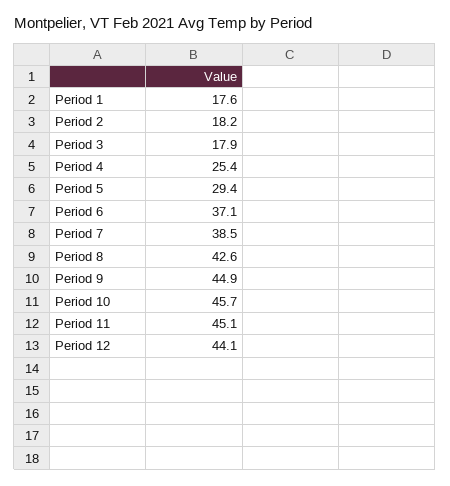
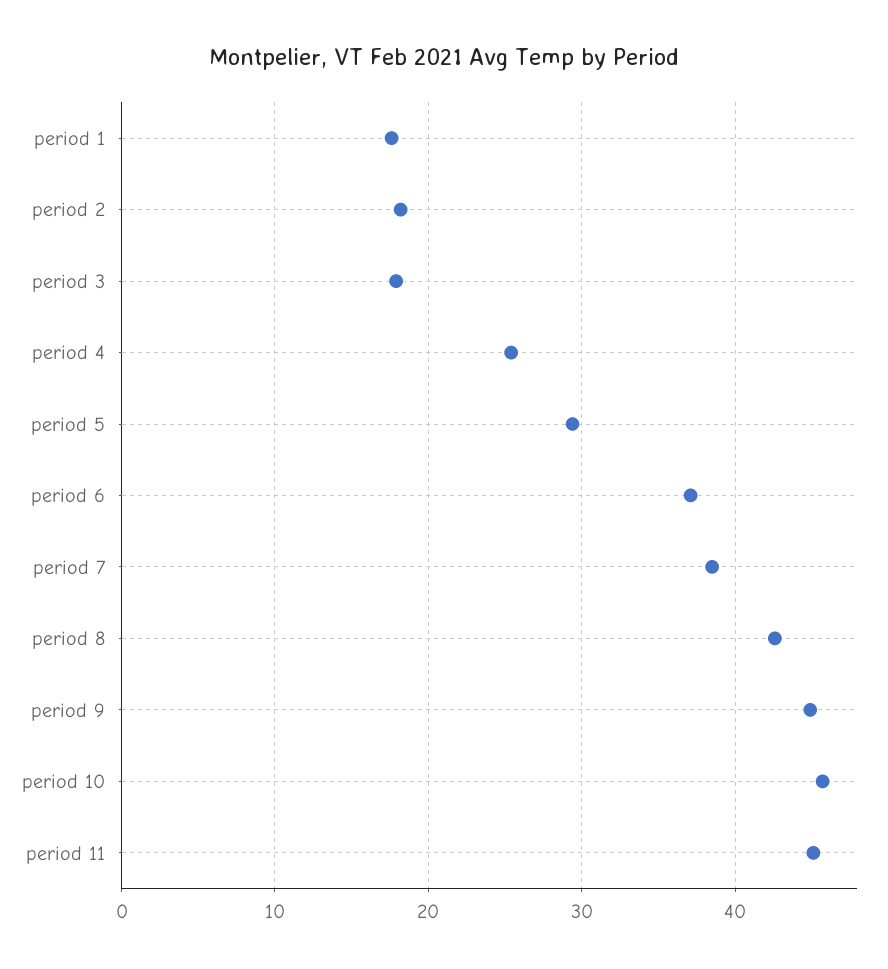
Period 12: 44.1 -> none

